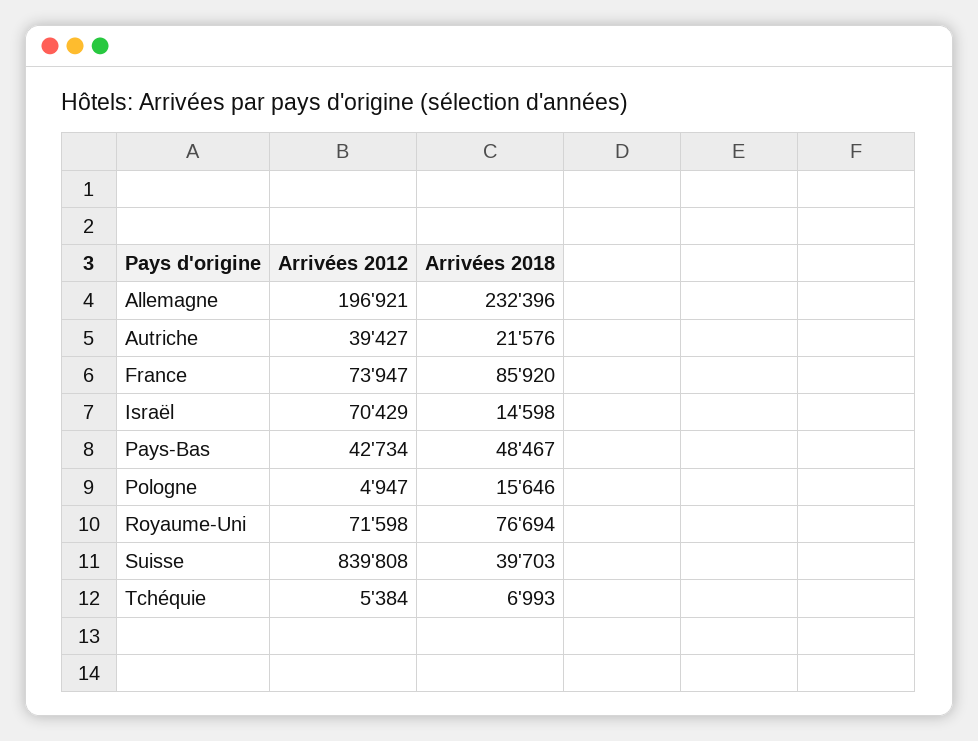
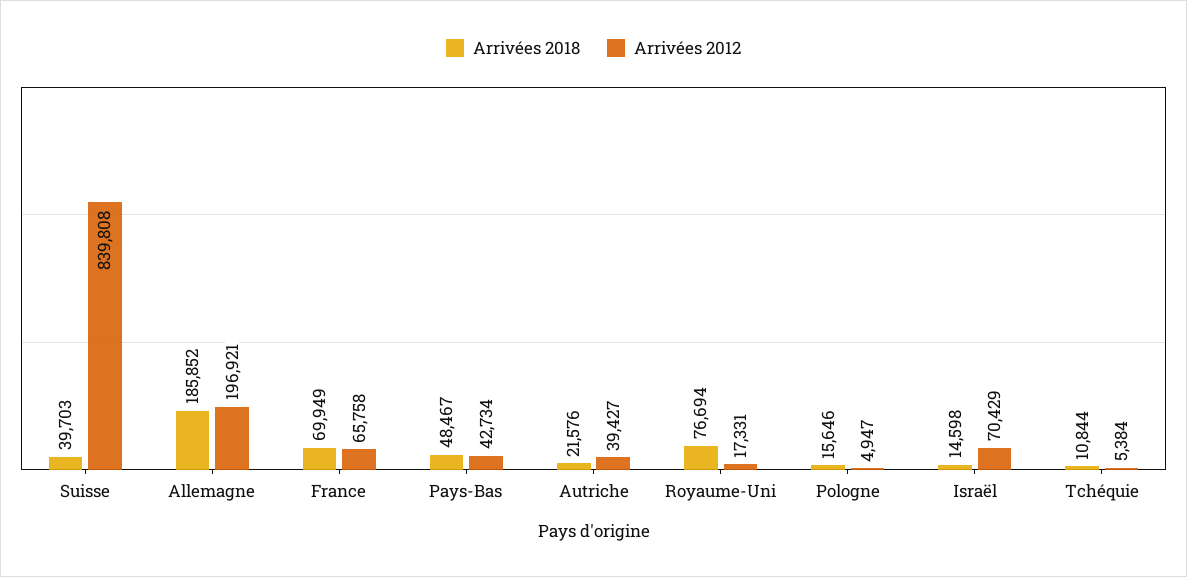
Arrivées 2018, Allemagne: 232396 -> 185852
Arrivées 2012, France: 73947 -> 65758
Arrivées 2018, France: 85920 -> 69949
Arrivées 2012, Royaume-Uni: 71598 -> 17331
Arrivées 2018, Tchéquie: 6993 -> 10844

